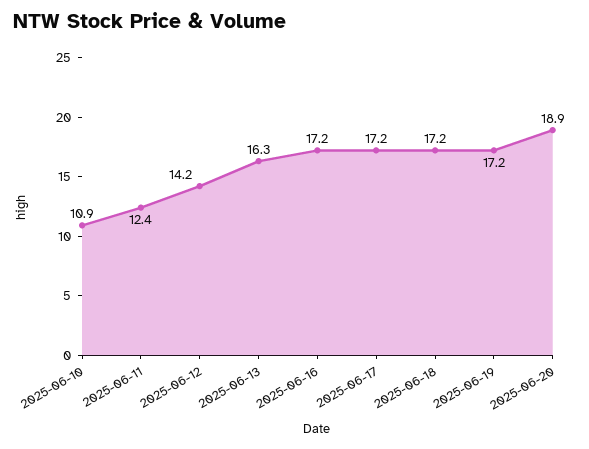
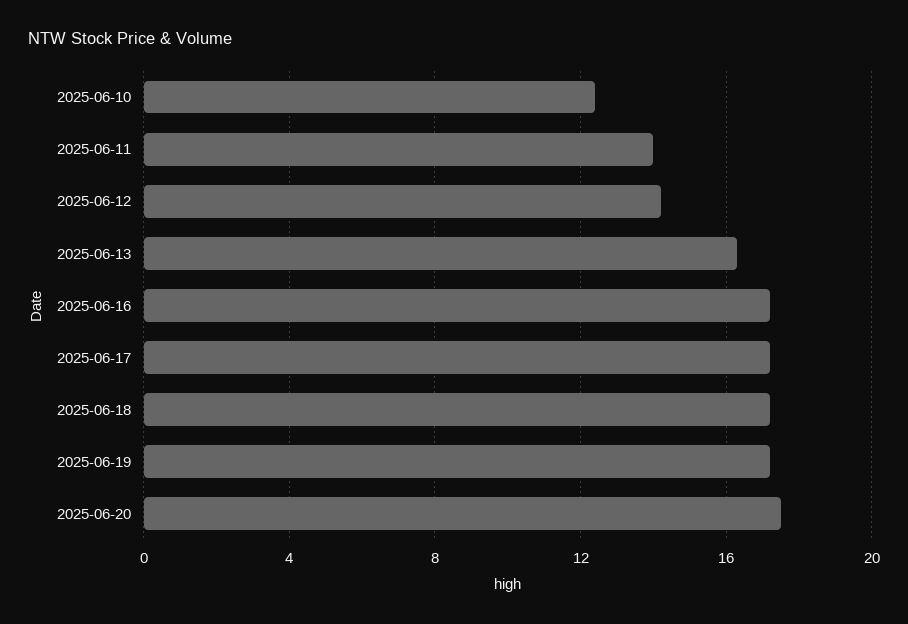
2025-06-10: 10.9 -> 12.5
2025-06-11: 12.4 -> 14
2025-06-20: 18.9 -> 17.5

